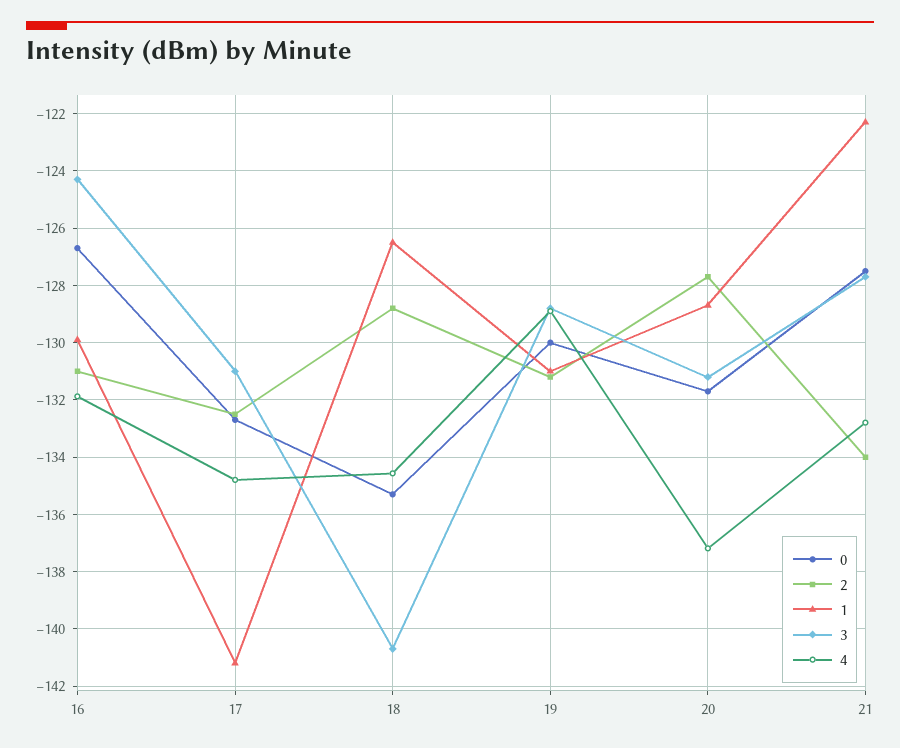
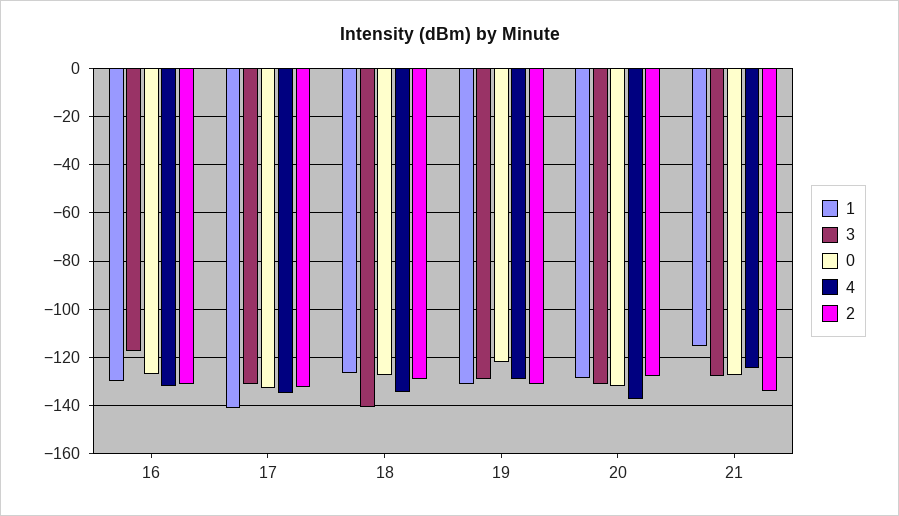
3, 16: -124.25 -> -117.5
0, 18: -135.25 -> -127.5
0, 19: -130 -> -122.5
1, 21: -122.25 -> -115
4, 21: -132.75 -> -125

